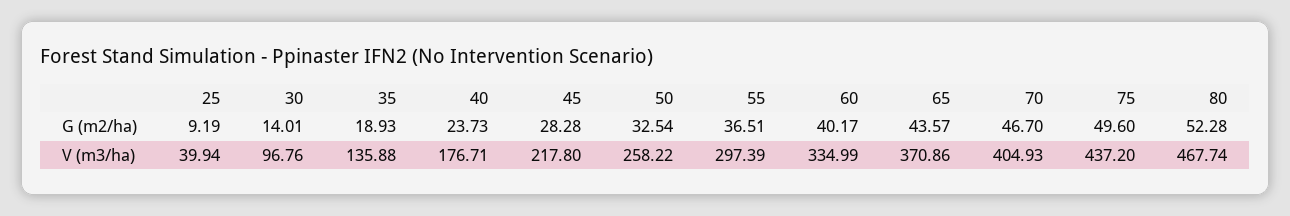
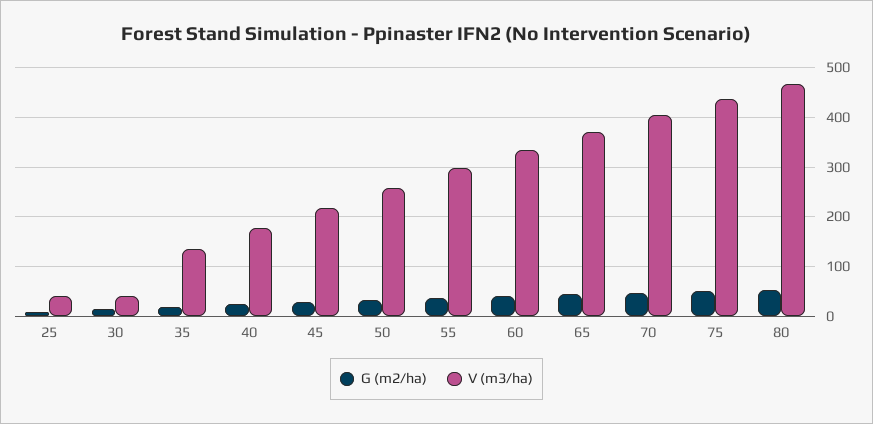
V (m3/ha), 30: 96.76 -> 40

